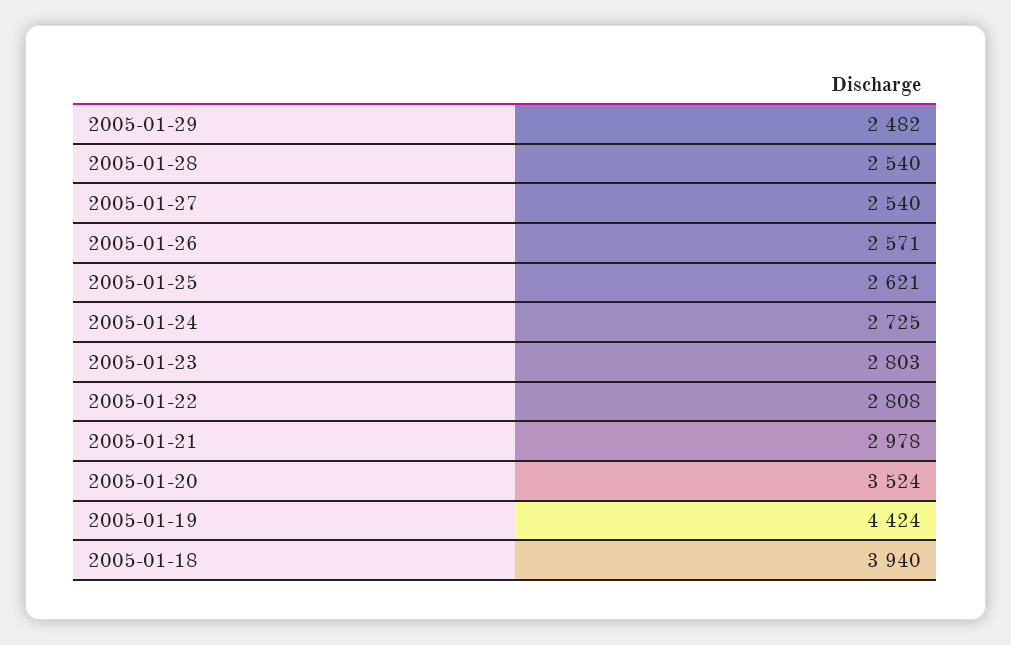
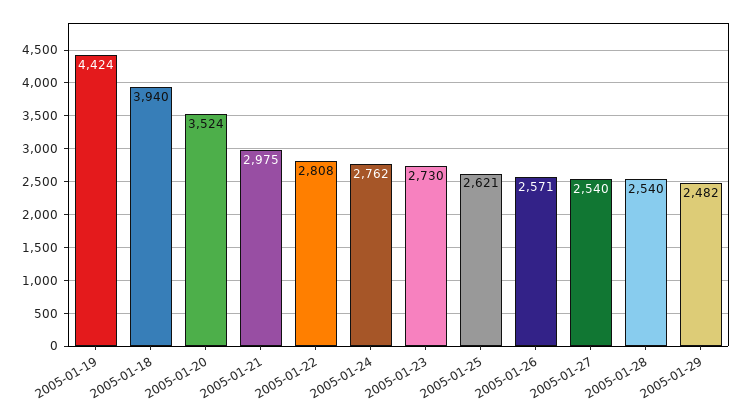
2005-01-24: 2725 -> 2762
2005-01-23: 2803 -> 2730
2005-01-21: 2978 -> 2975

